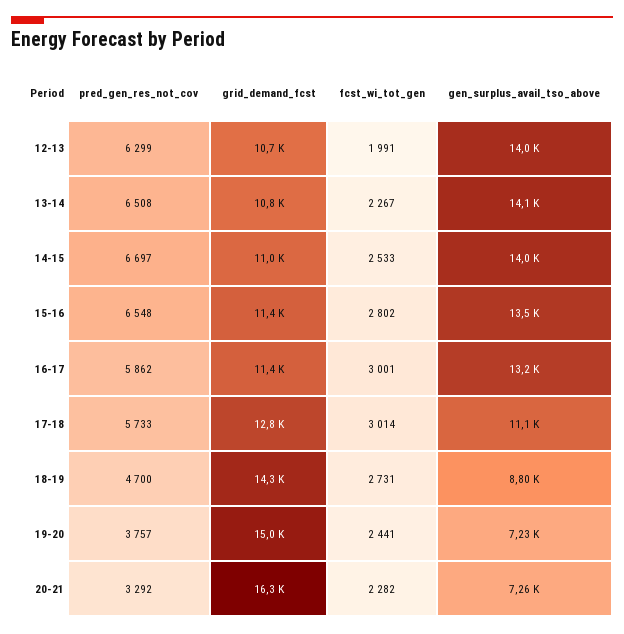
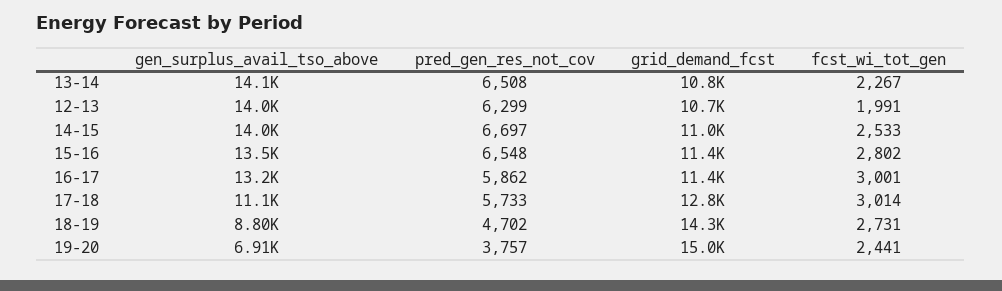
pred_gen_res_not_cov, 18-19: 4700 -> 4702
gen_surplus_avail_tso_above, 19-20: 7230 -> 6910
pred_gen_res_not_cov, 20-21: 3292 -> none
grid_demand_fcst, 20-21: 16300 -> none
fcst_wi_tot_gen, 20-21: 2282 -> none
gen_surplus_avail_tso_above, 20-21: 7260 -> none

